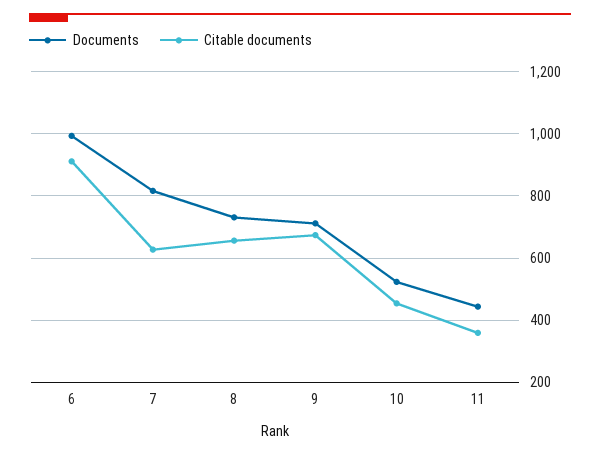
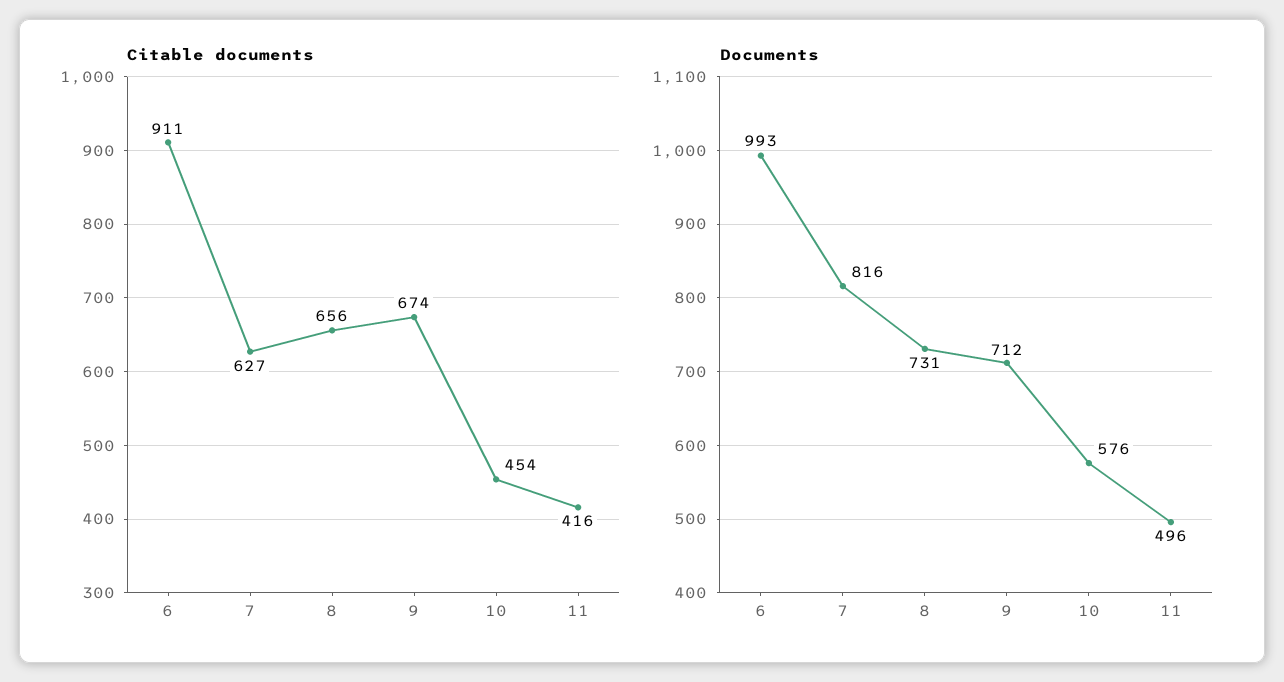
Documents, 10: 520 -> 576
Documents, 11: 440 -> 496
Citable documents, 11: 360 -> 416

